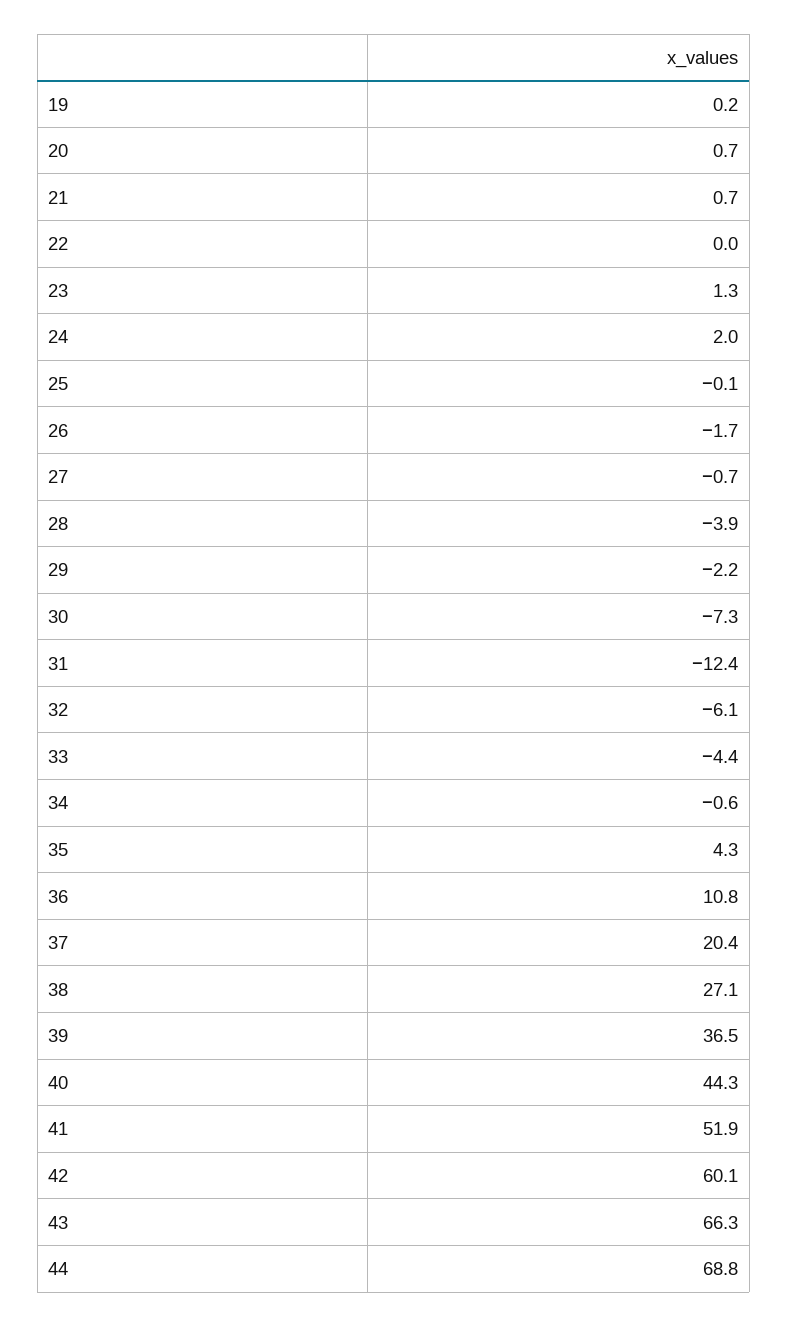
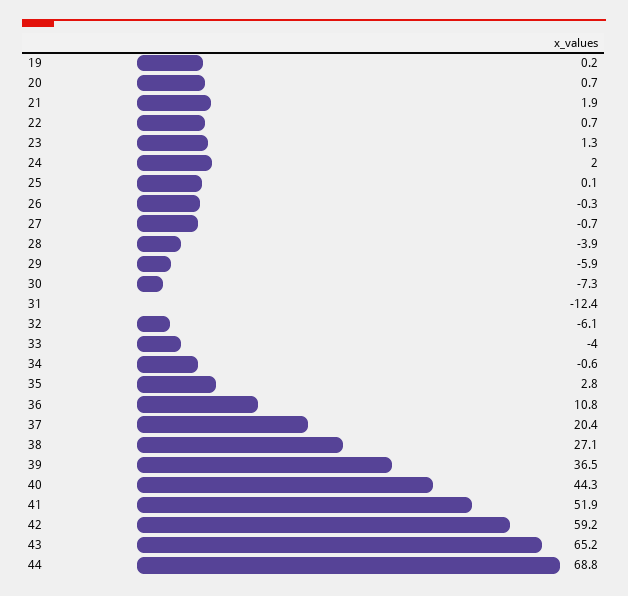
21: 0.7 -> 1.9
22: 0 -> 0.7
25: -0.1 -> 0.1
26: -1.7 -> -0.3
29: -2.2 -> -5.9
33: -4.4 -> -4
35: 4.3 -> 2.8
42: 60.1 -> 59.2
43: 66.3 -> 65.2

